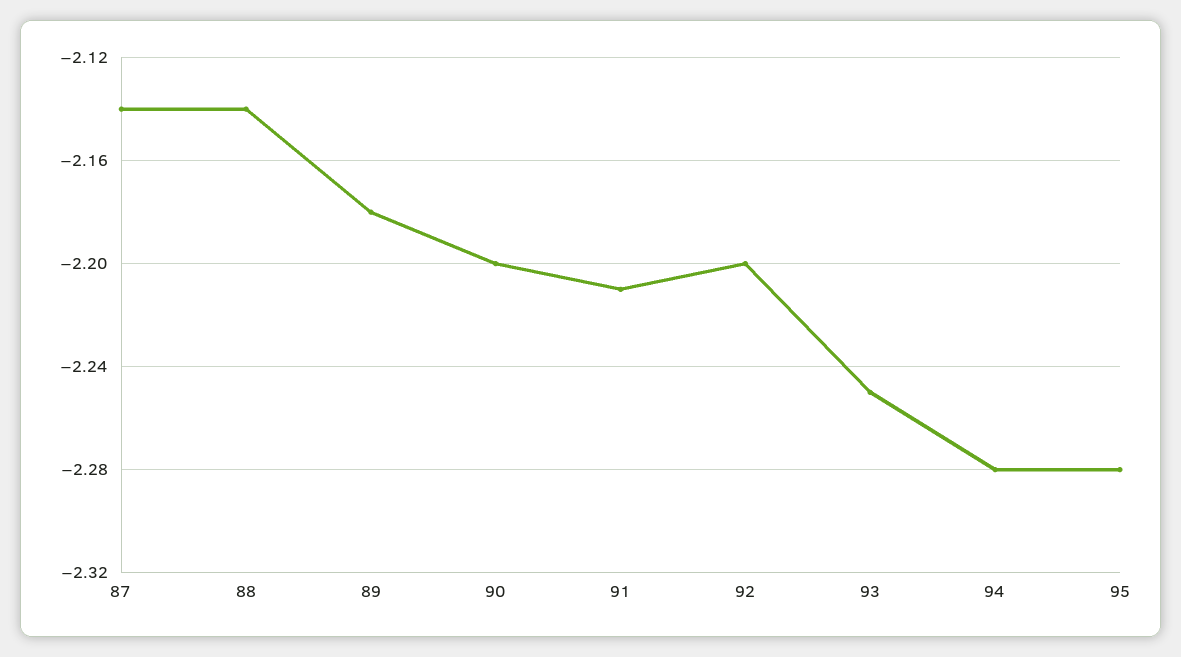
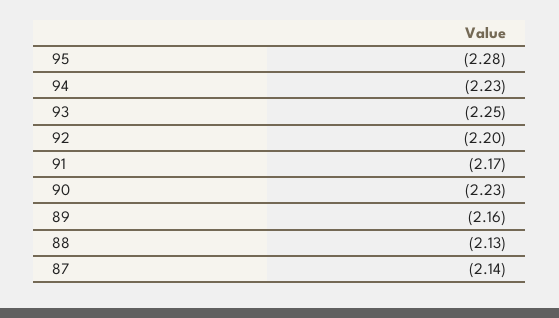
88: -2.14 -> -2.13
89: -2.18 -> -2.16
90: -2.2 -> -2.23
91: -2.21 -> -2.17
94: -2.28 -> -2.23

